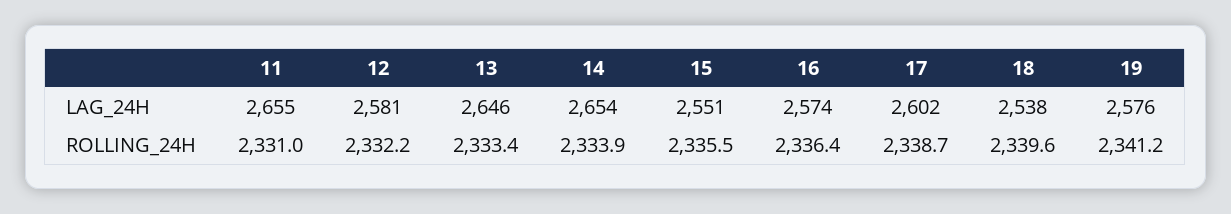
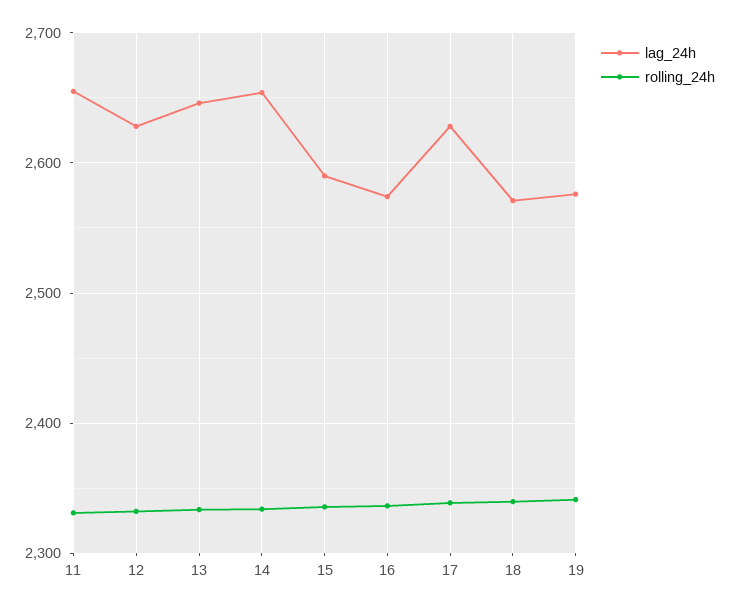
LAG_24H, 12: 2581 -> 2630
LAG_24H, 15: 2551 -> 2590
LAG_24H, 17: 2602 -> 2630
LAG_24H, 18: 2538 -> 2570

